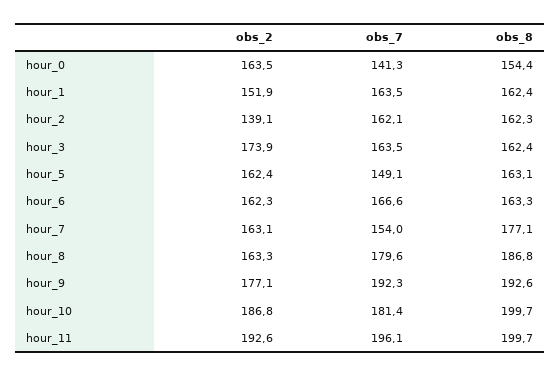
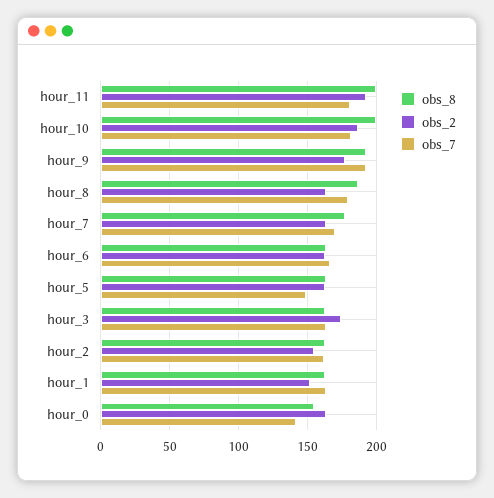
obs_2, hour_2: 139.1 -> 155
obs_7, hour_7: 154 -> 170
obs_7, hour_11: 196.1 -> 180

